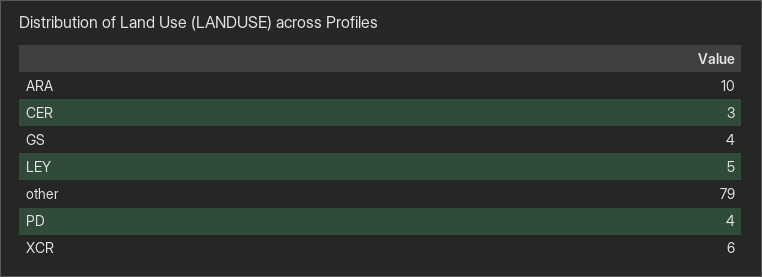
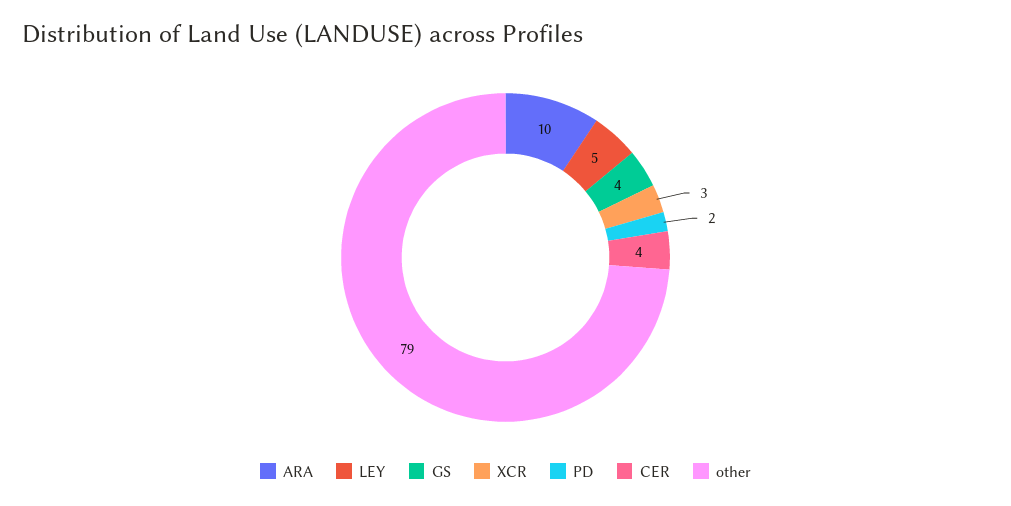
CER: 3 -> 4
PD: 4 -> 2
XCR: 6 -> 3

